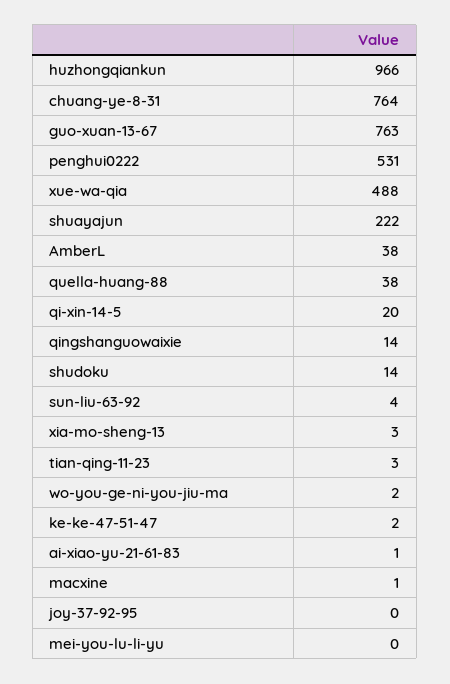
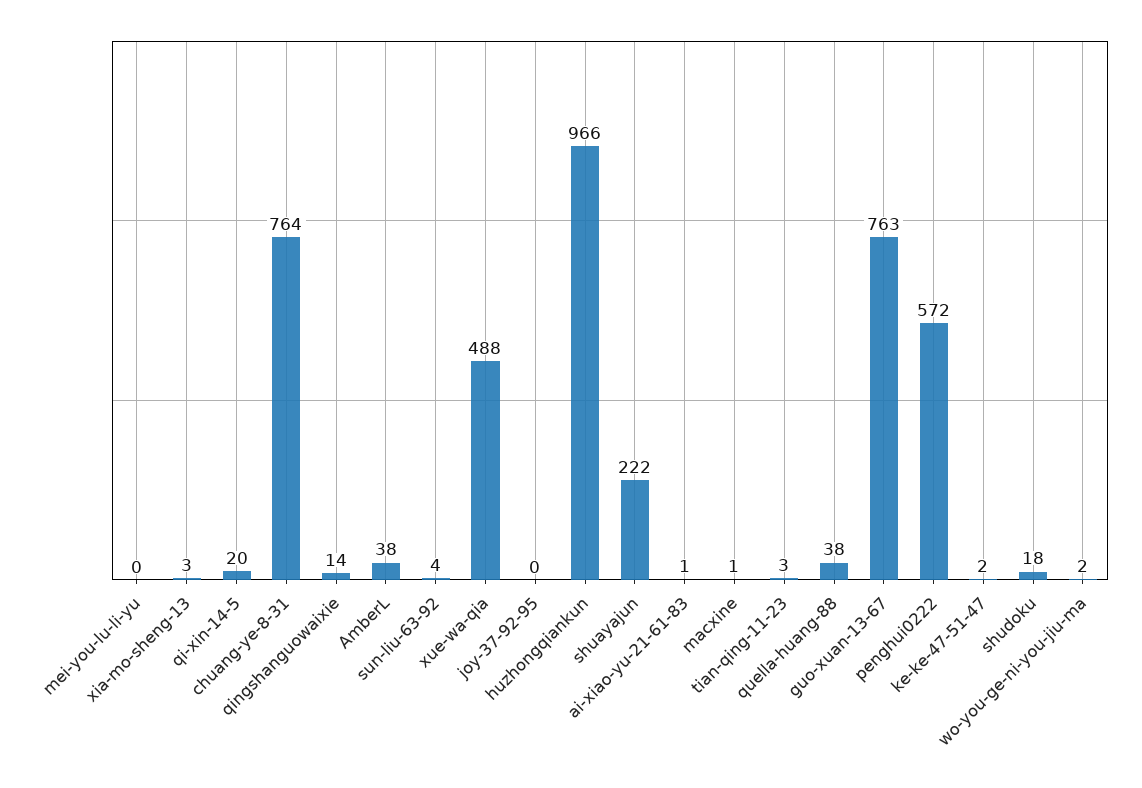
penghui0222: 531 -> 572
shudoku: 14 -> 18

